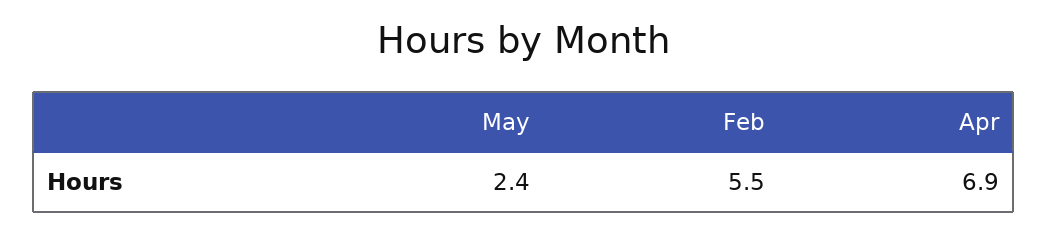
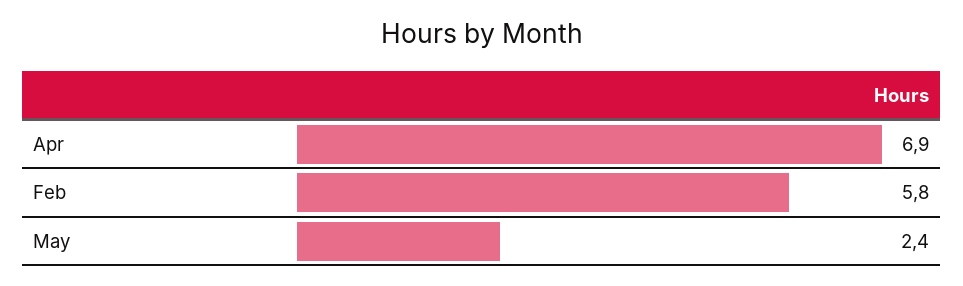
Feb: 5.5 -> 5.8

